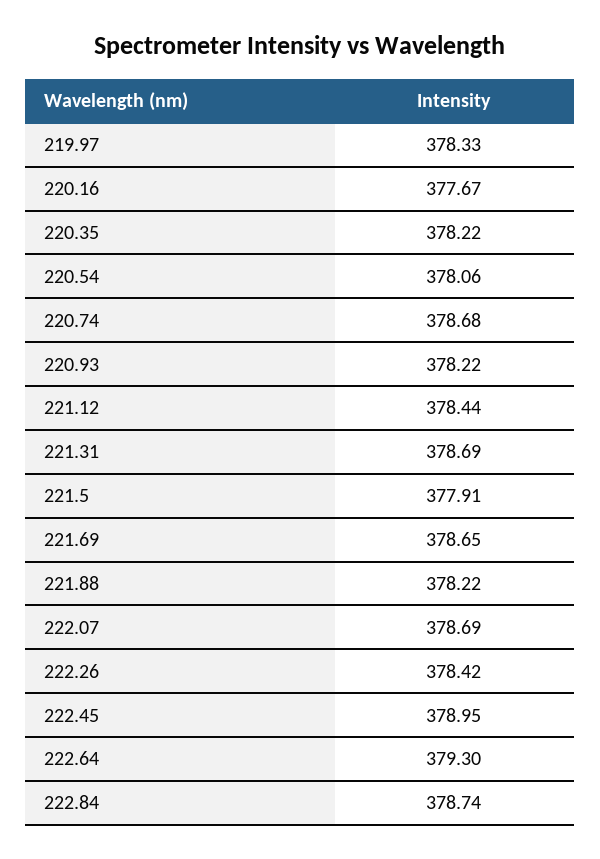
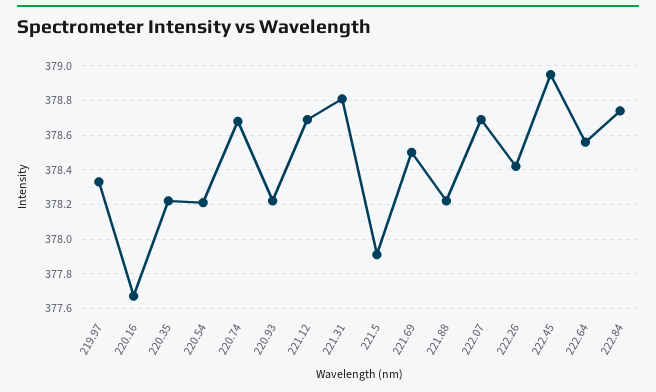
220.54: 378.06 -> 378.2
221.12: 378.44 -> 378.7
221.31: 378.69 -> 378.8
221.69: 378.65 -> 378.5
222.64: 379.3 -> 378.55

